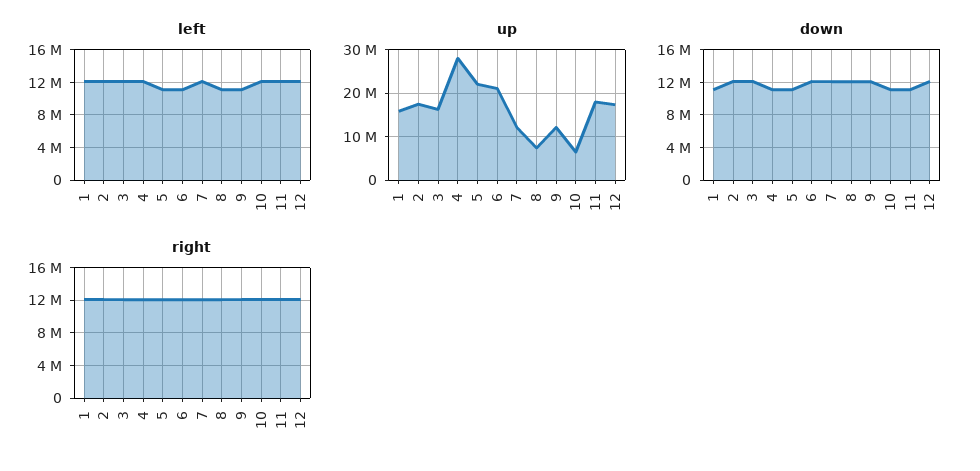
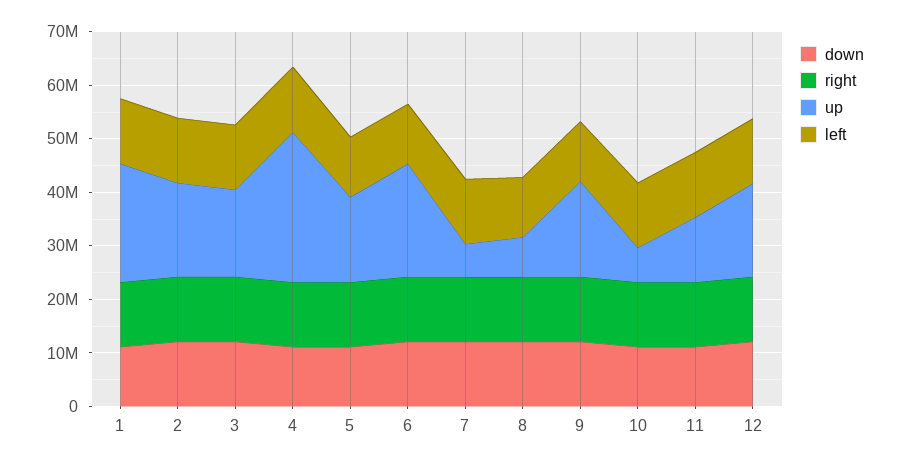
up, 1: 16000000 -> 22000000
up, 5: 22000000 -> 16000000
up, 7: 12000000 -> 6000000
up, 9: 12000000 -> 18000000
up, 11: 18000000 -> 12000000

